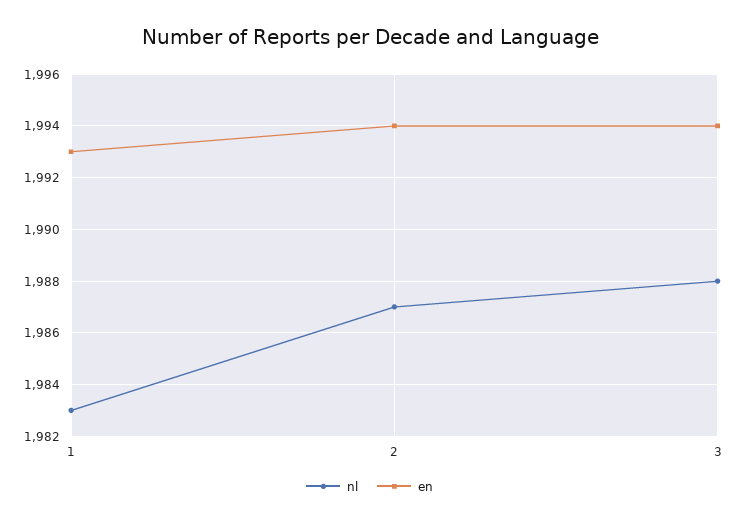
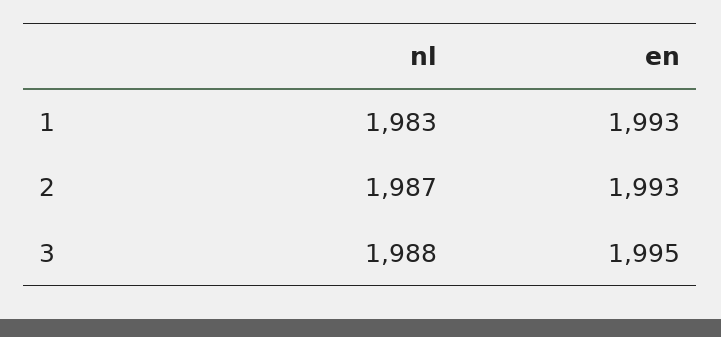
en, 2: 1994 -> 1993
en, 3: 1994 -> 1995

